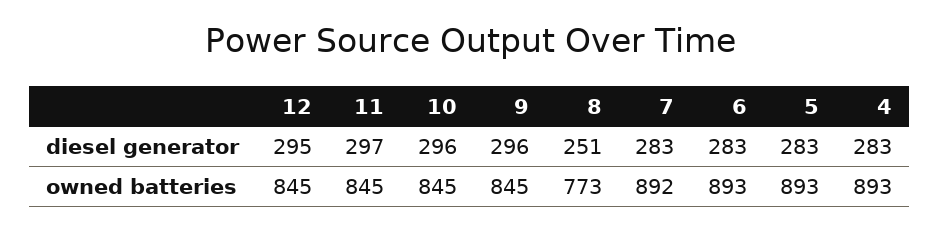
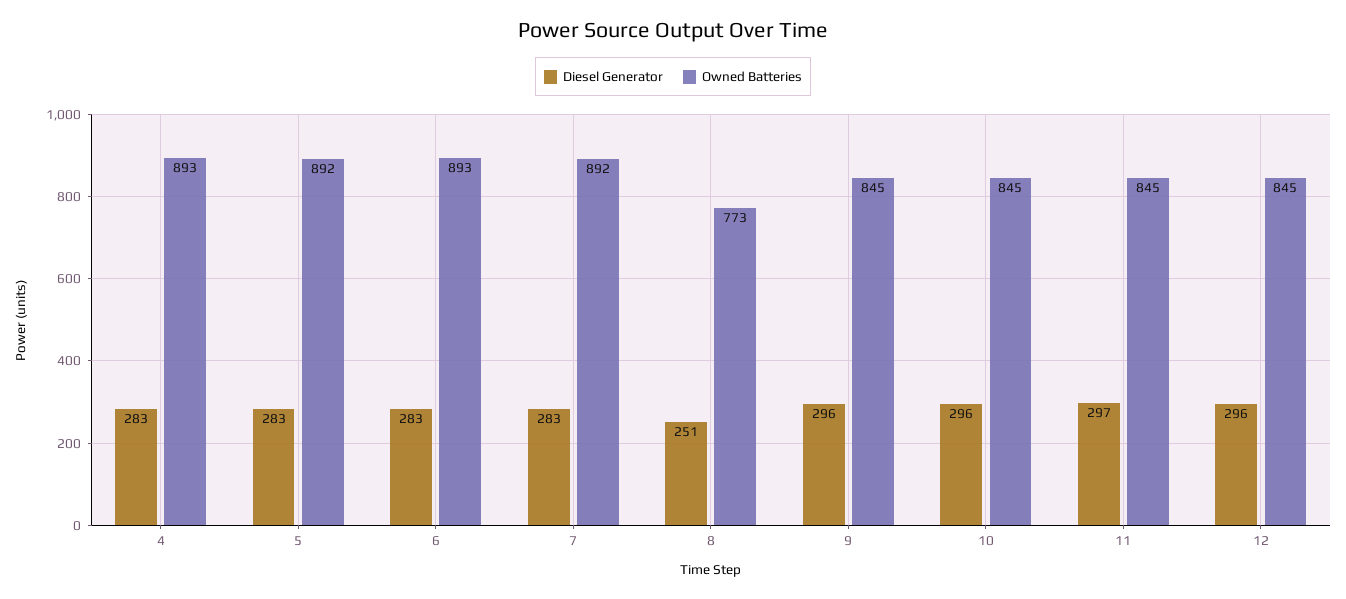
diesel generator, 12: 295 -> 296
owned batteries, 5: 893 -> 892

